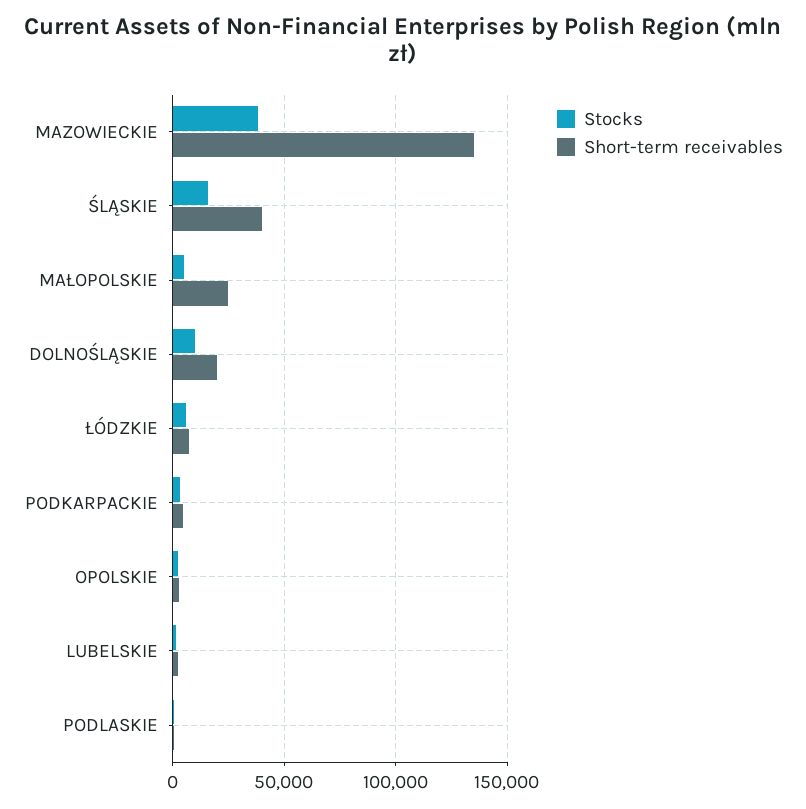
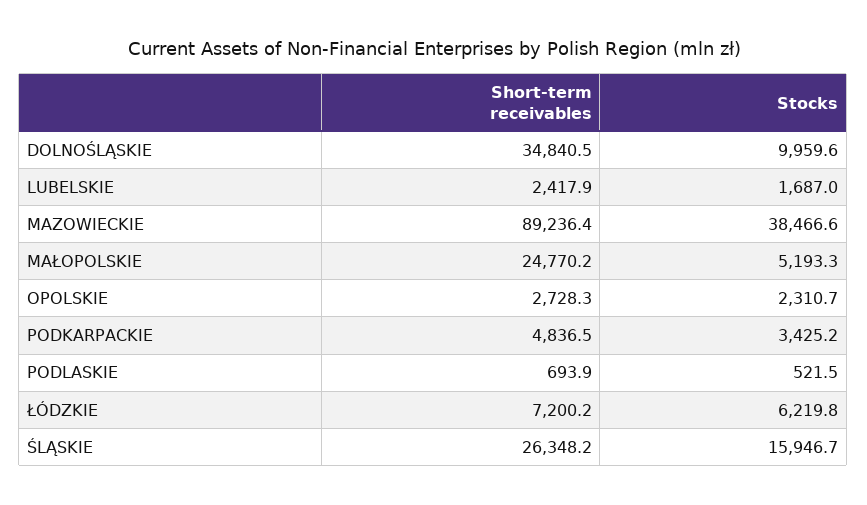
Short-term receivables, MAZOWIECKIE: 135000 -> 89236.4
Short-term receivables, ŚLĄSKIE: 40000 -> 26348.2
Short-term receivables, DOLNOŚLĄSKIE: 20000 -> 34840.5

